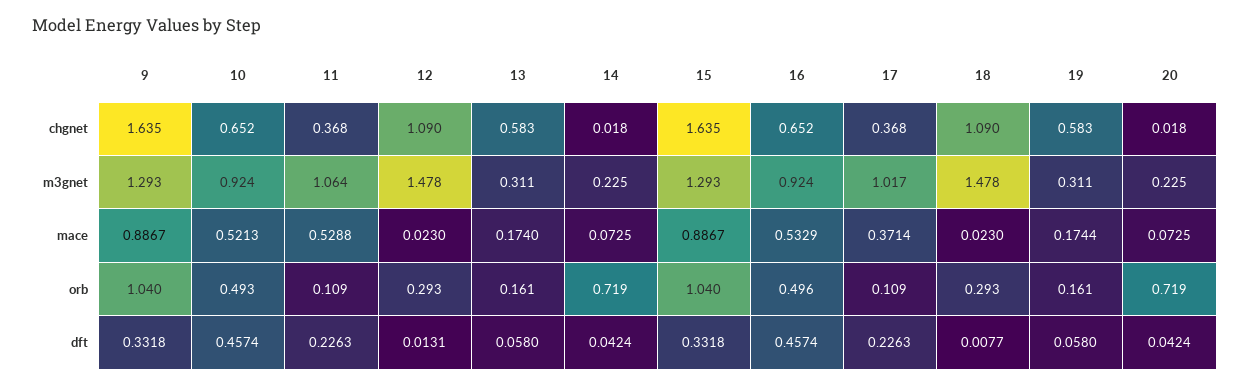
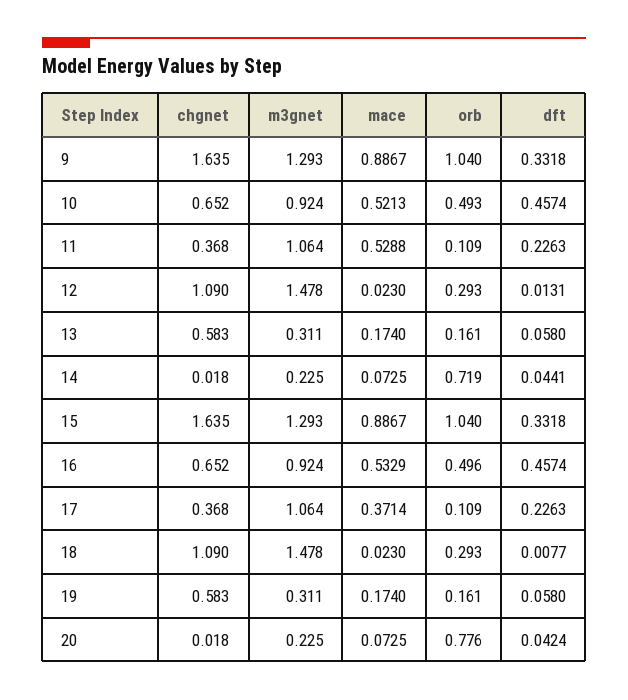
17, m3gnet: 1.017 -> 1.064
19, mace: 0.1744 -> 0.174
20, orb: 0.719 -> 0.776
14, dft: 0.0424 -> 0.0441

